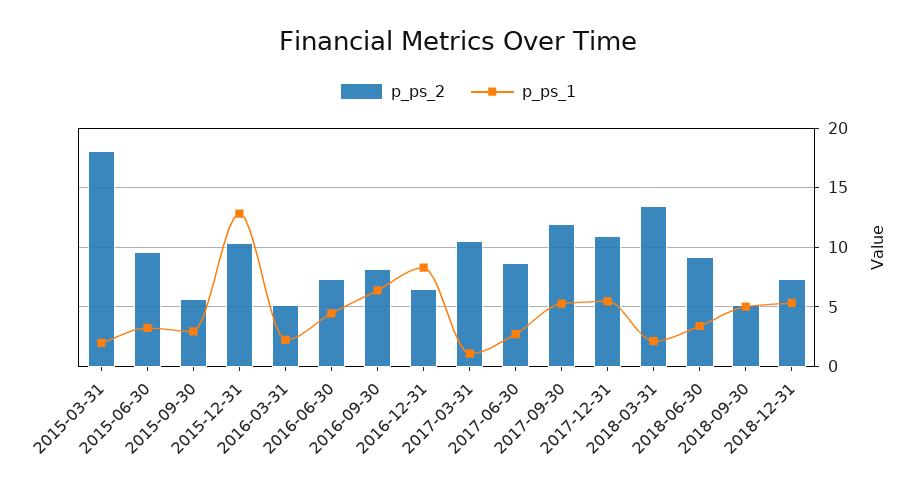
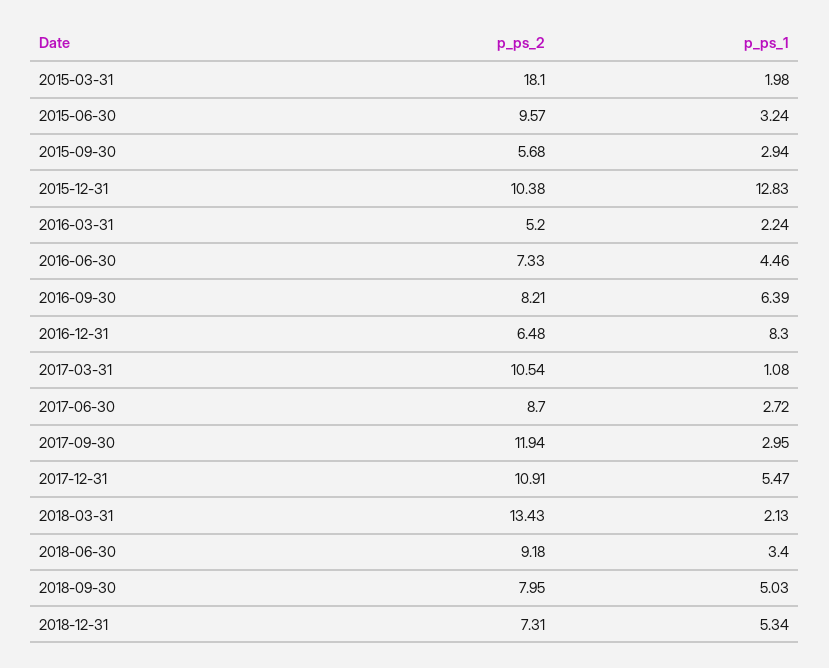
p_ps_1, 2017-09-30: 5 -> 2.95
p_ps_2, 2018-09-30: 5 -> 7.95

